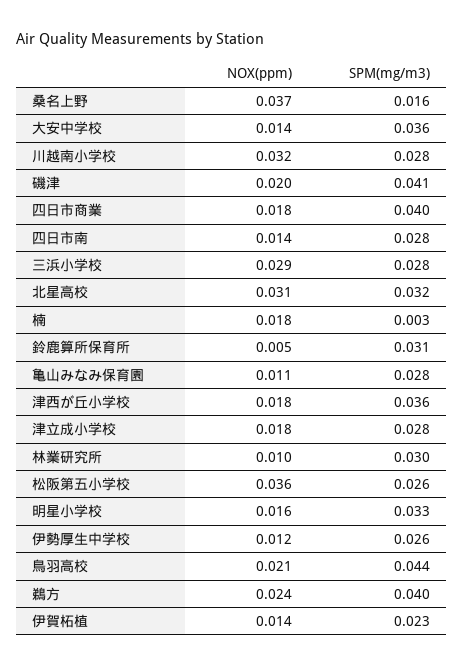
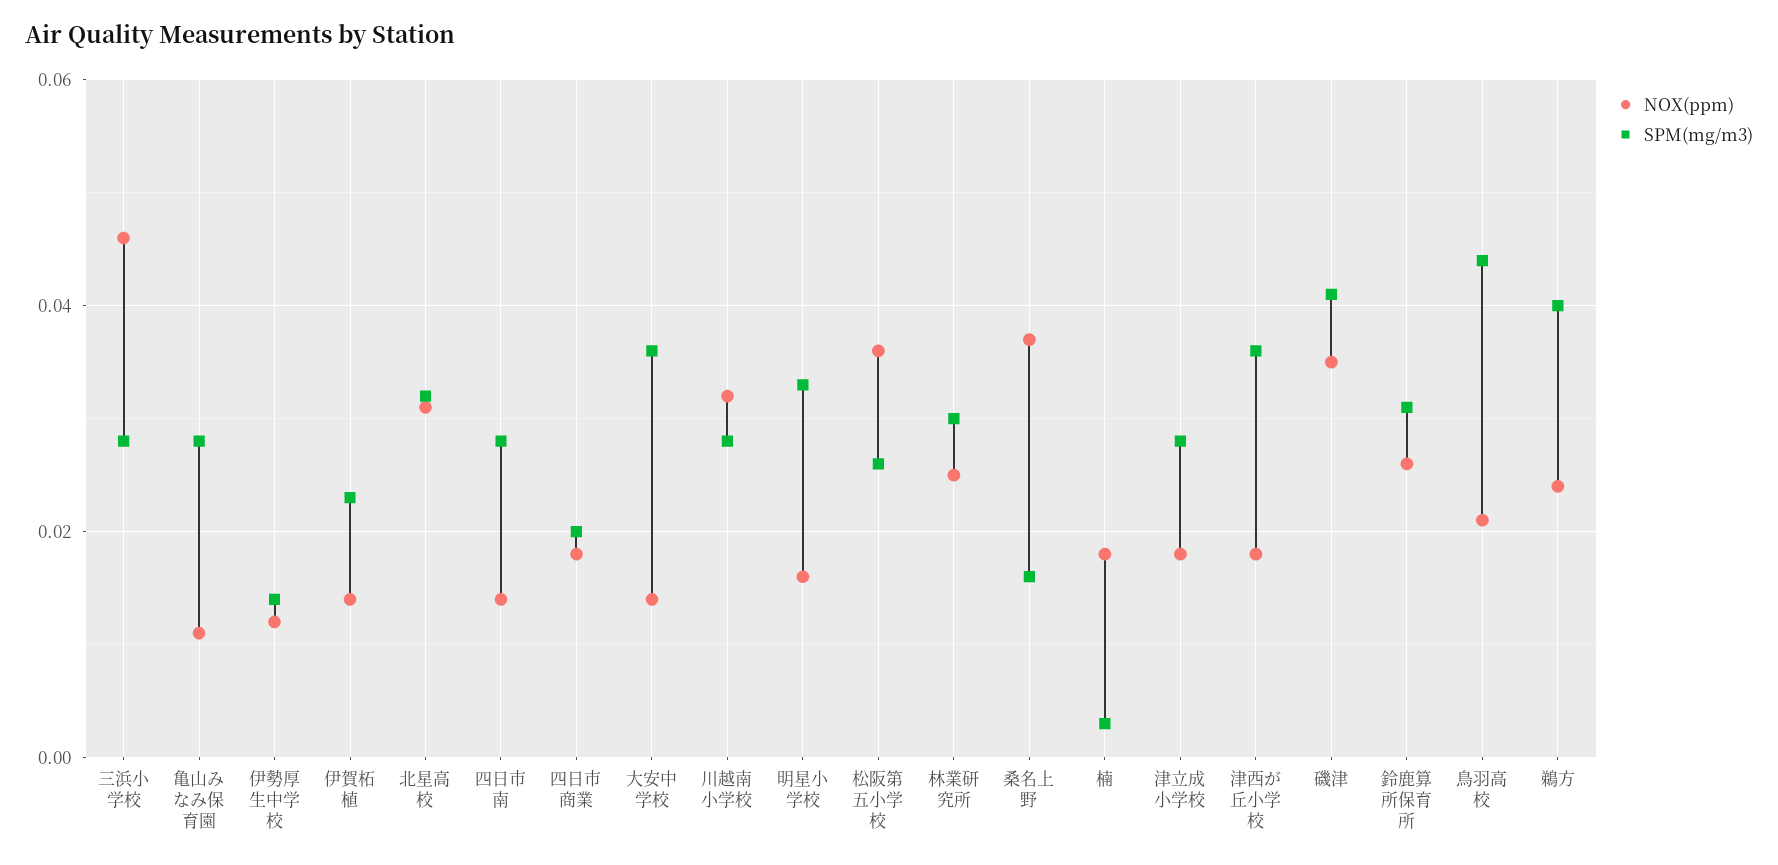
NOX(ppm), 磯津: 0.02 -> 0.035
SPM(mg/m3), 四日市商業: 0.04 -> 0.02
NOX(ppm), 三浜小学校: 0.029 -> 0.045
NOX(ppm), 鈴鹿算所保育所: 0.005 -> 0.025
NOX(ppm), 林業研究所: 0.01 -> 0.025
SPM(mg/m3), 伊勢厚生中学校: 0.026 -> 0.015

